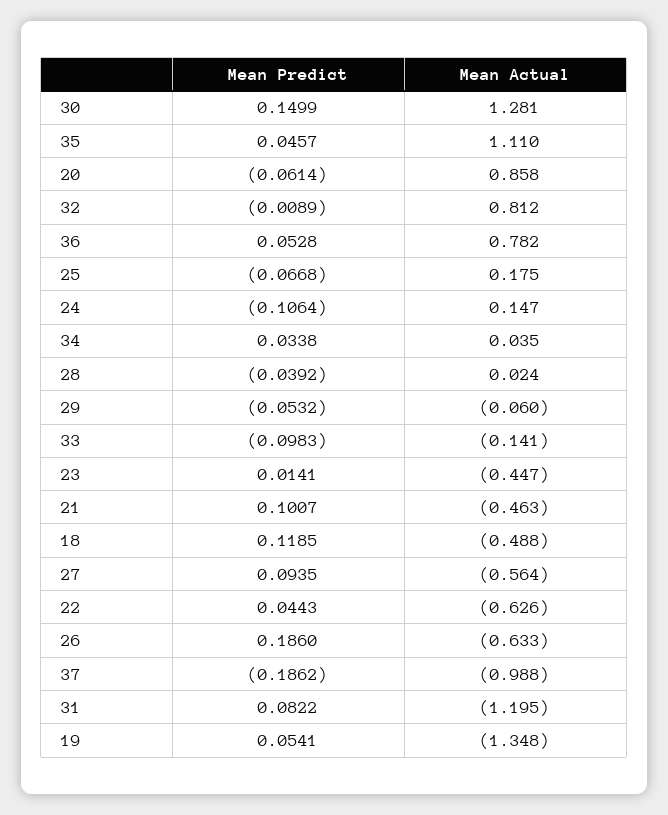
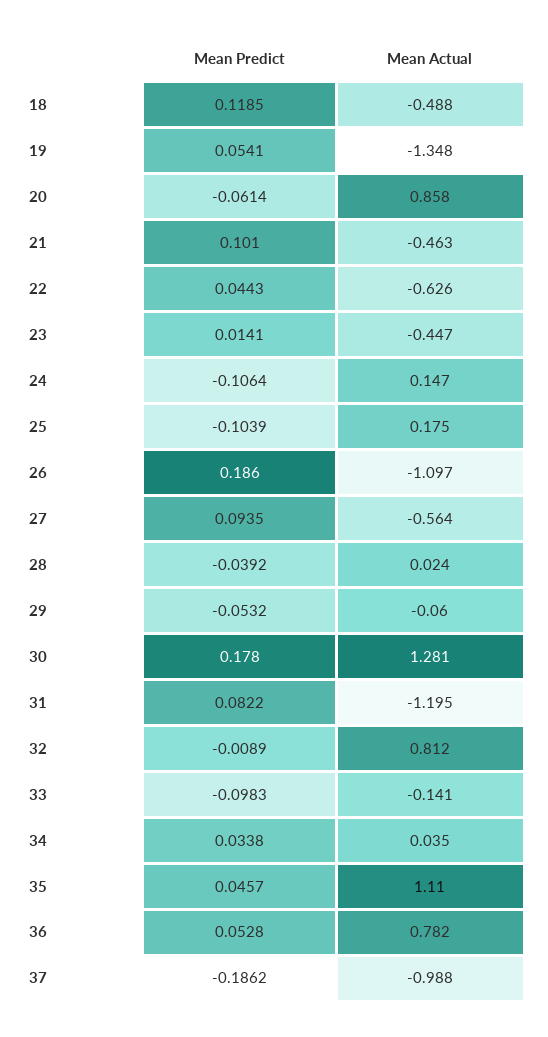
Mean Predict, 30: 0.1499 -> 0.178
Mean Predict, 25: -0.0668 -> -0.1039
Mean Predict, 21: 0.1007 -> 0.101
Mean Actual, 26: -0.633 -> -1.097

